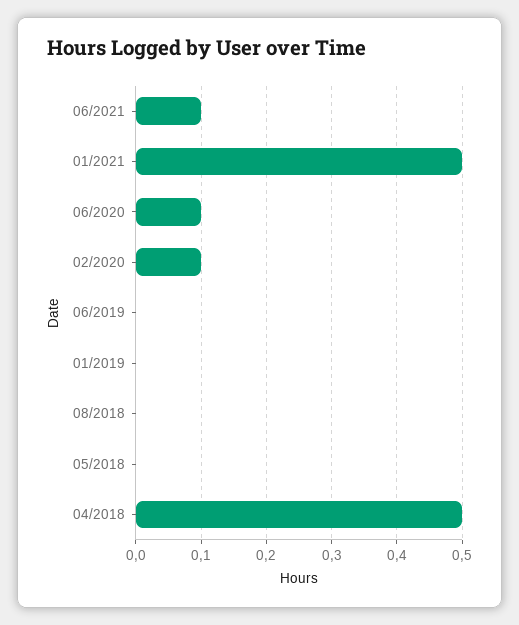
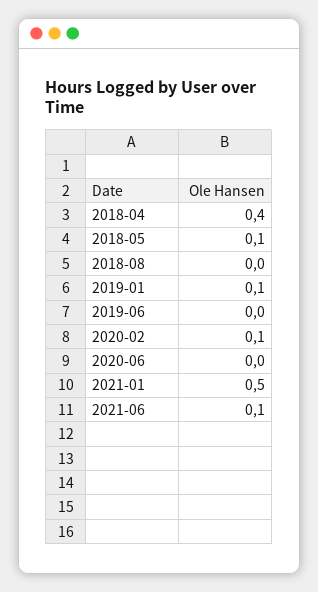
06/2020: 0.1 -> 0
01/2019: 0 -> 0.1
05/2018: 0 -> 0.1
04/2018: 0.5 -> 0.4

